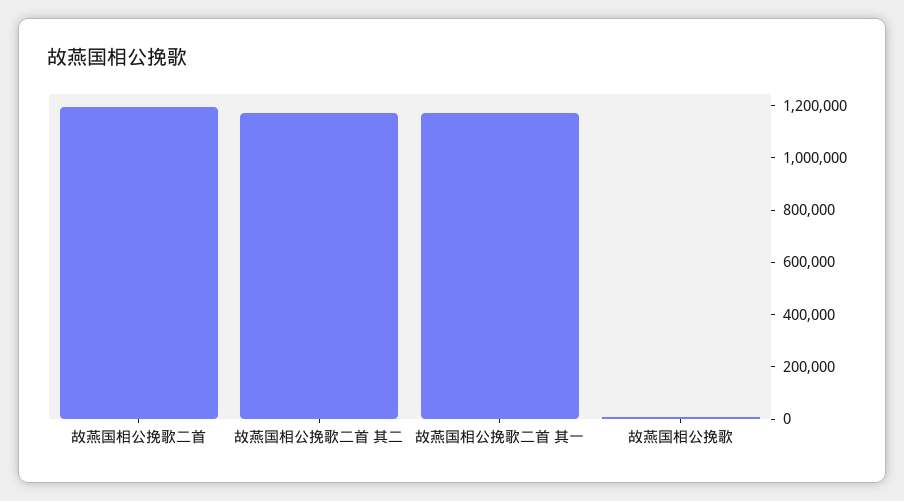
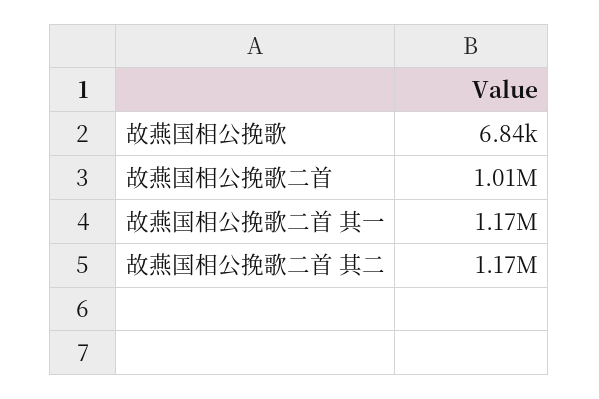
故燕国相公挽歌二首: 1200000 -> 1010000

